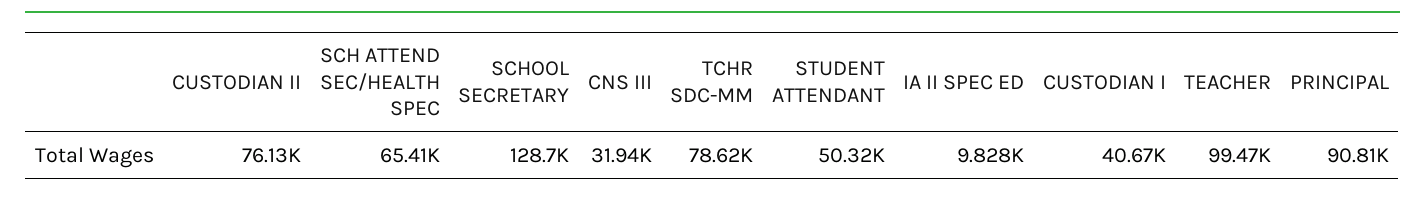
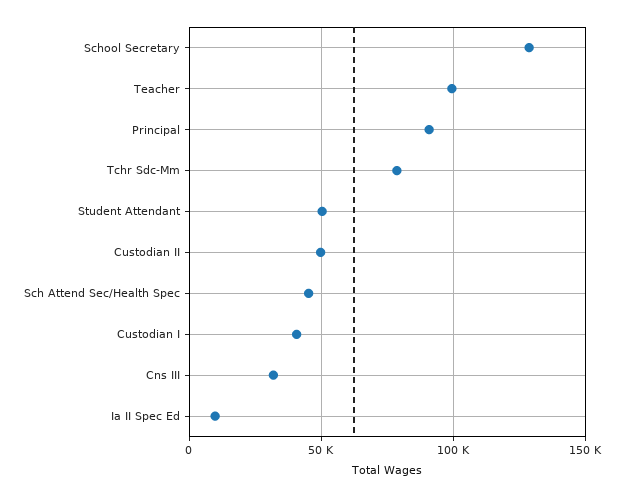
CUSTODIAN II: 76130 -> 50000
SCH ATTEND SEC/HEALTH SPEC: 65410 -> 45000

